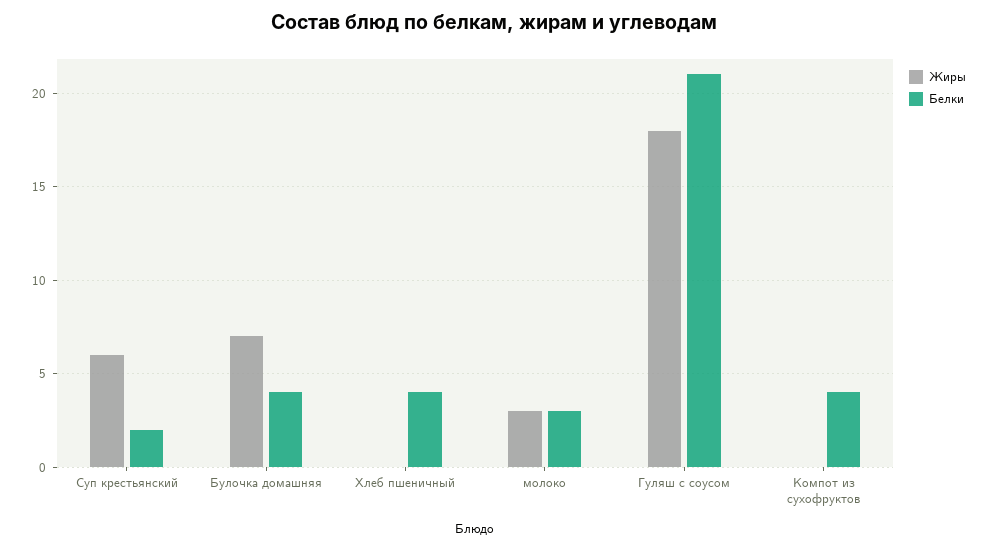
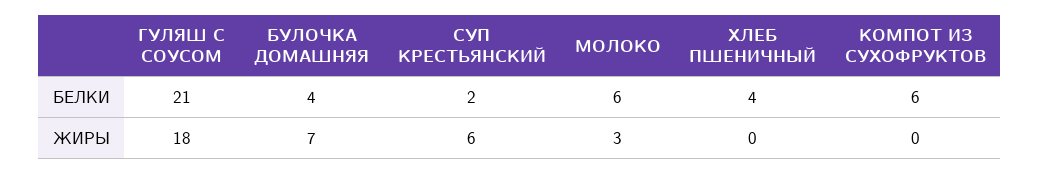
Белки, молоко: 3 -> 6
Белки, Компот из сухофруктов: 4 -> 6

